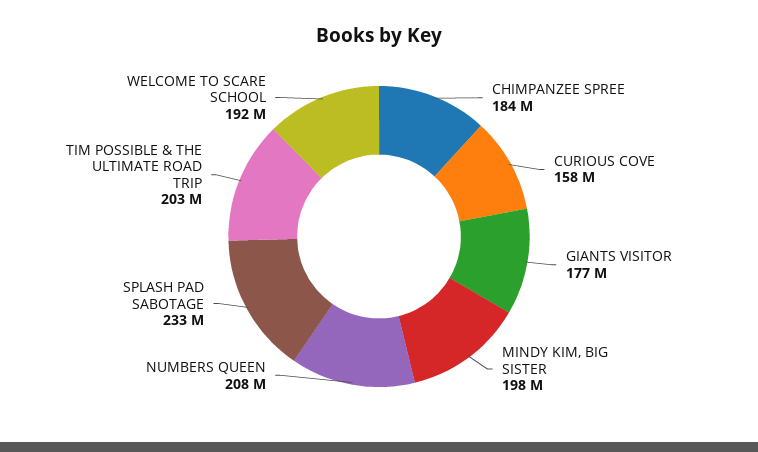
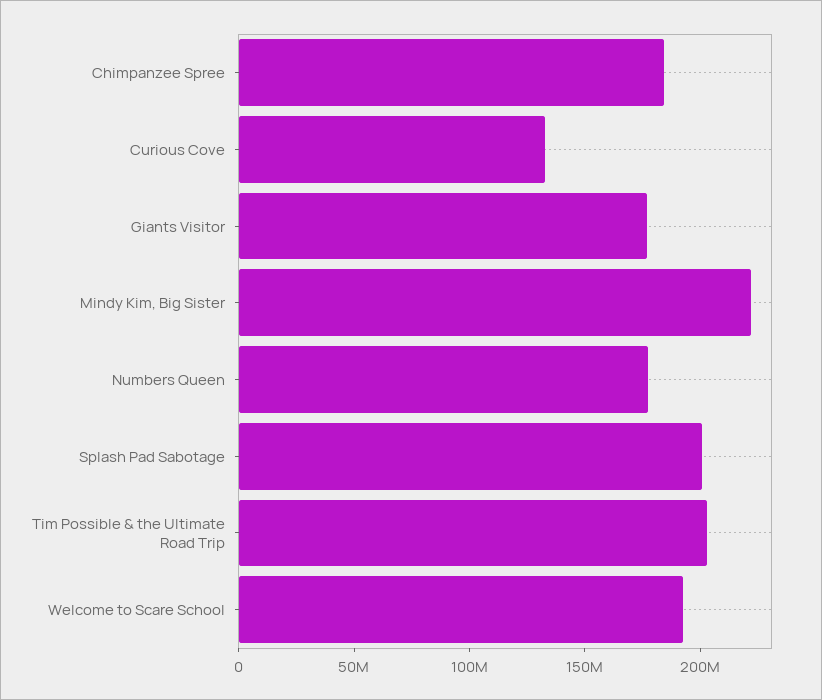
CURIOUS COVE: 158000000 -> 130000000
MINDY KIM, BIG SISTER: 198000000 -> 220000000
NUMBERS QUEEN: 208000000 -> 180000000
SPLASH PAD SABOTAGE: 233000000 -> 200000000

